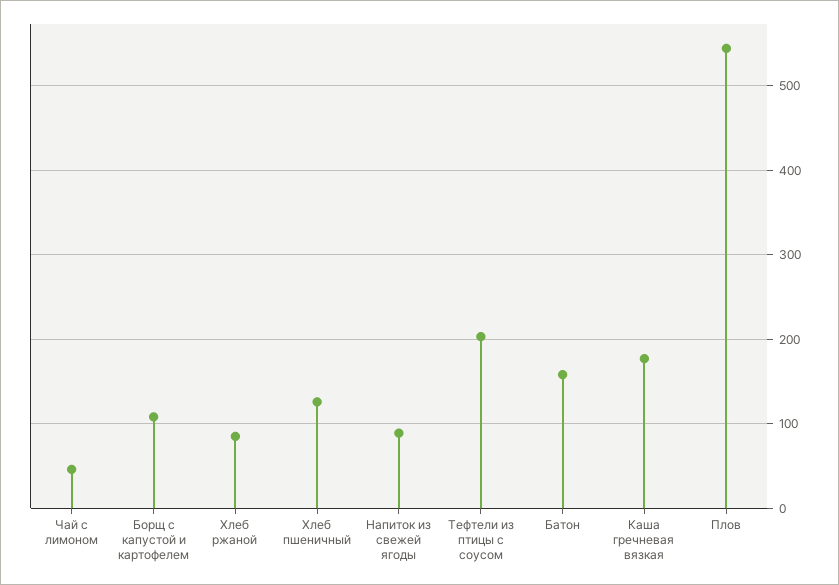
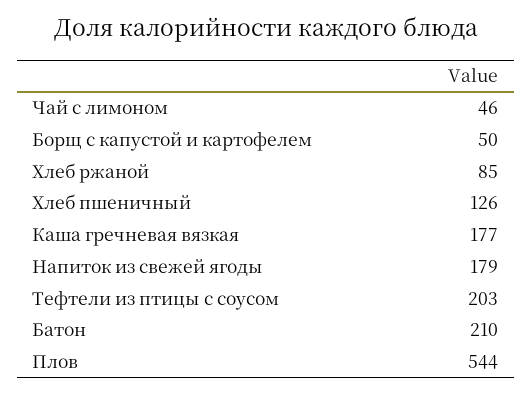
Борщ с капустой и картофелем: 110 -> 50
Напиток из свежей ягоды: 90 -> 179
Батон: 160 -> 210

